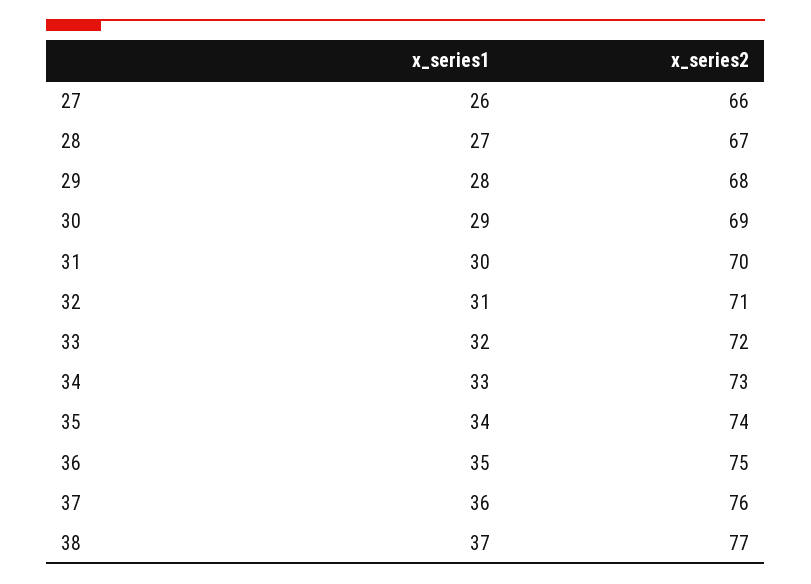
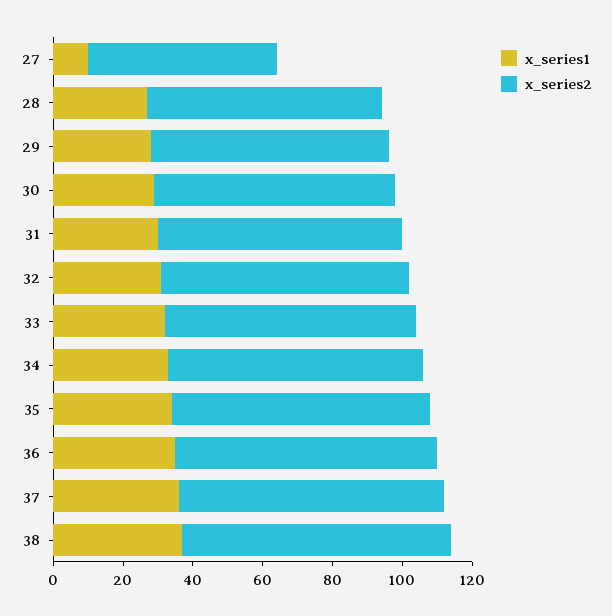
x_series1, 27: 26 -> 10
x_series2, 27: 66 -> 55

